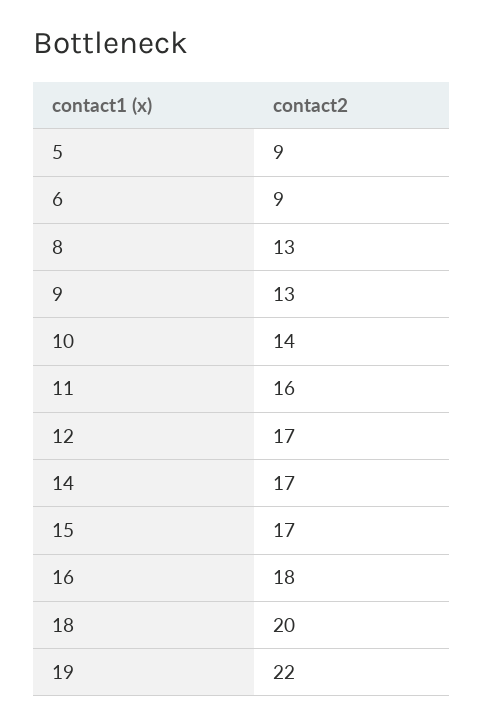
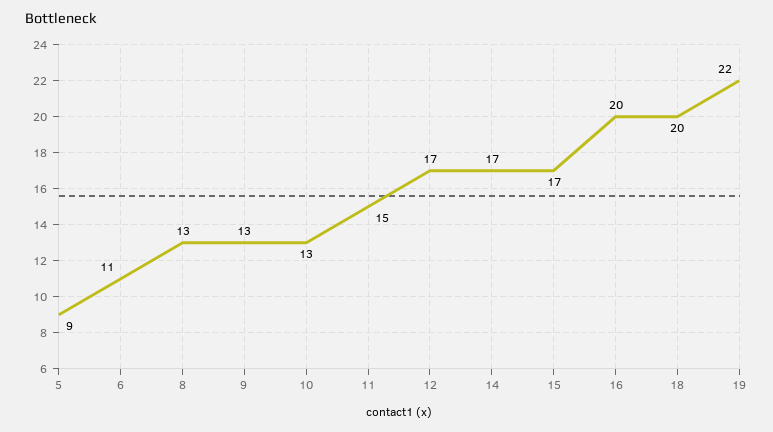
6: 9 -> 11
10: 14 -> 13
11: 16 -> 15
16: 18 -> 20

